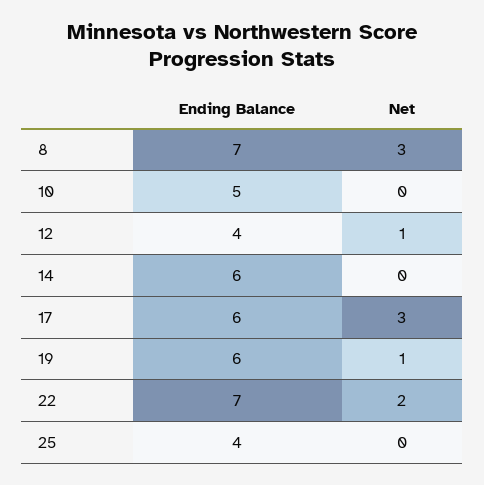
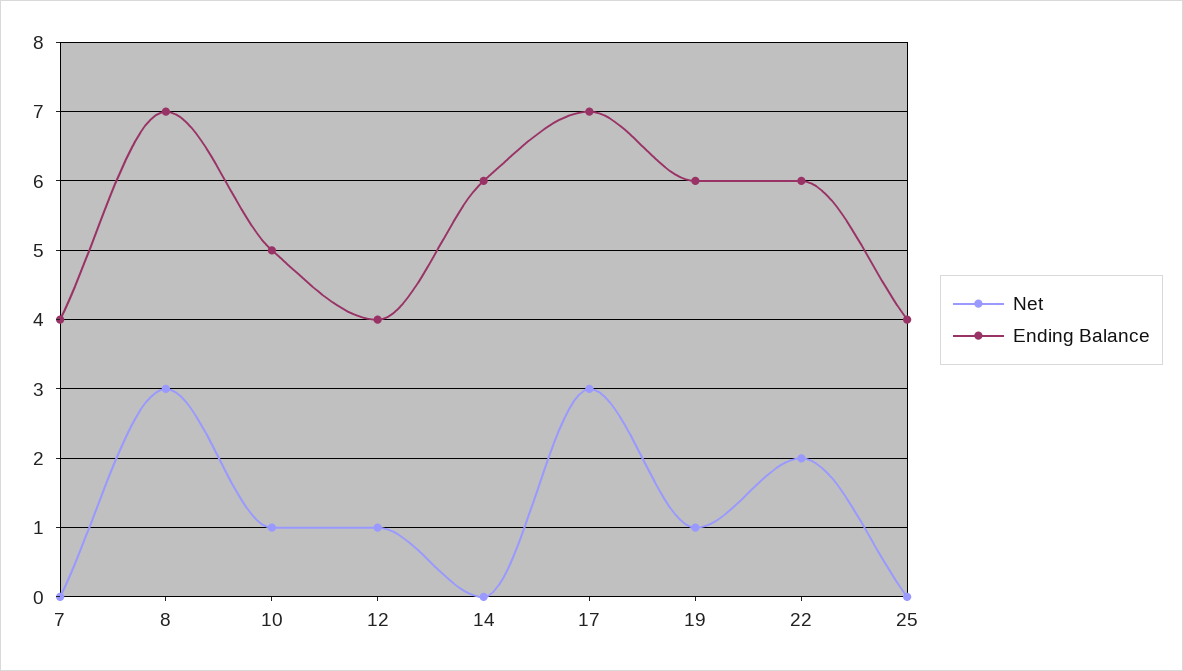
Net, 10: 0 -> 1
Ending Balance, 17: 6 -> 7
Ending Balance, 22: 7 -> 6
Net, 7: none -> 0
Ending Balance, 7: none -> 4

